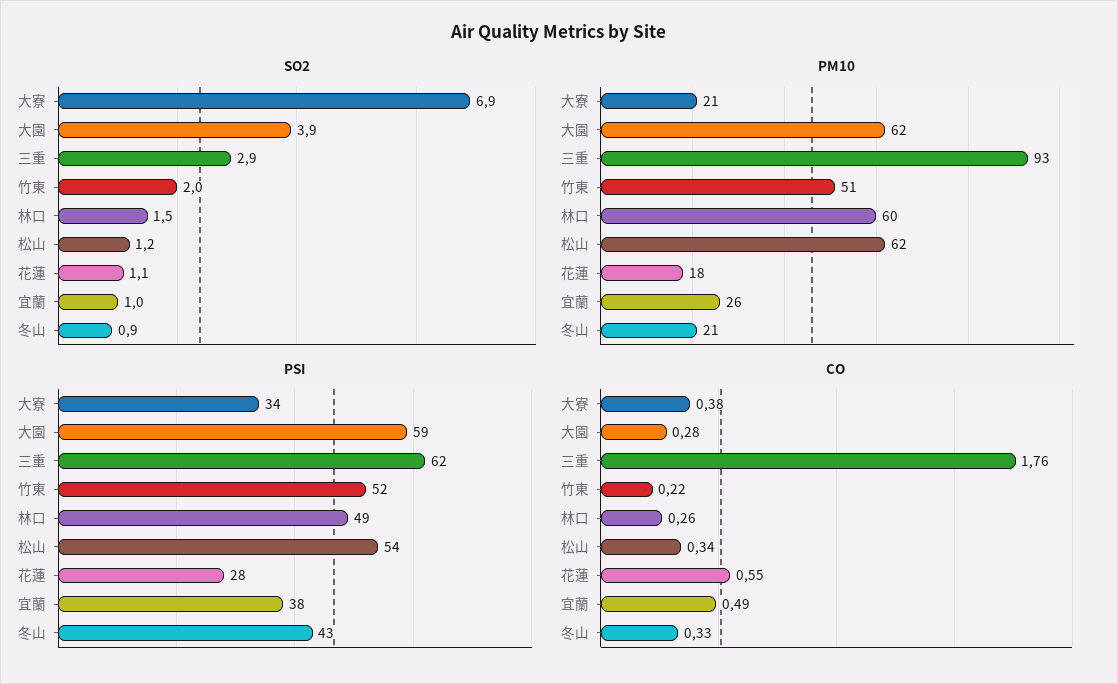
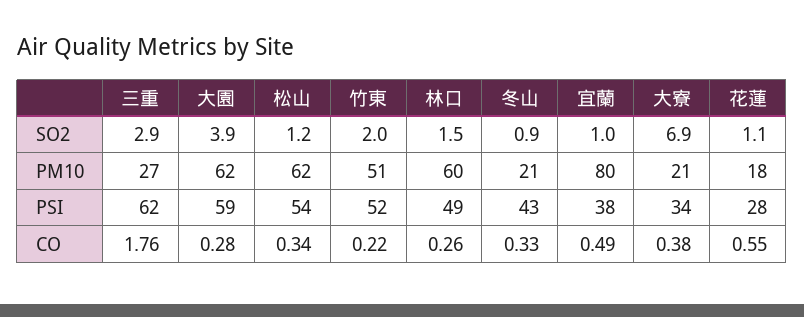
PM10, 三重: 93 -> 27
PM10, 宜蘭: 26 -> 80

